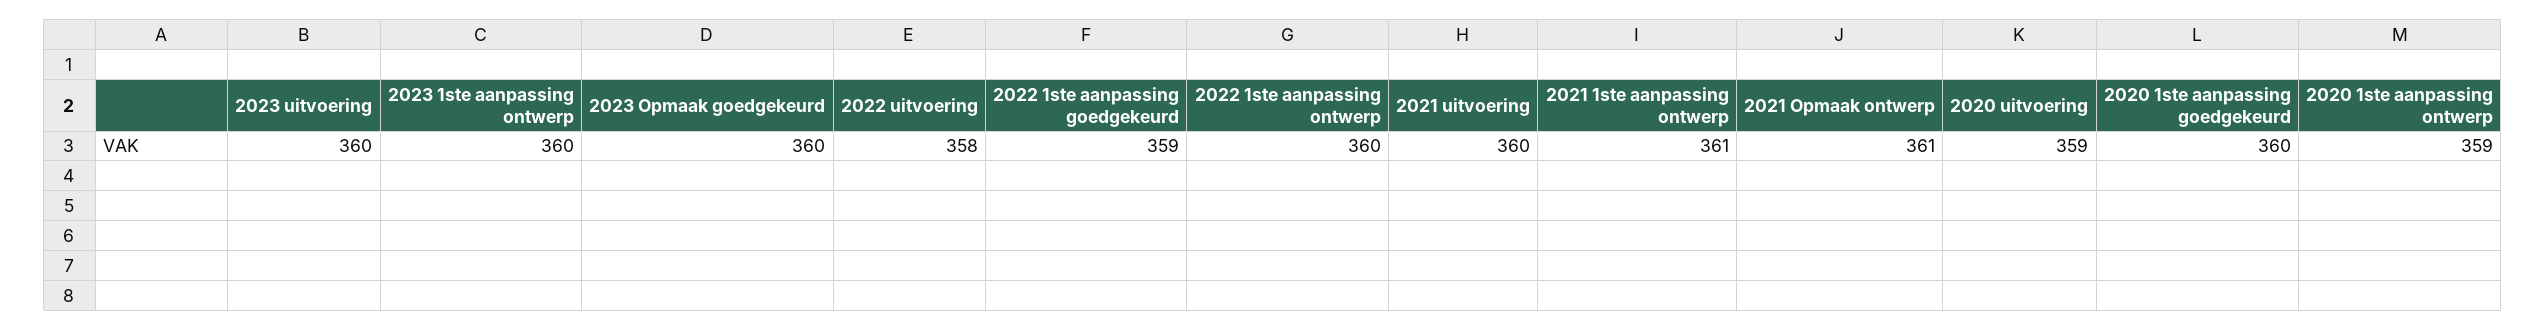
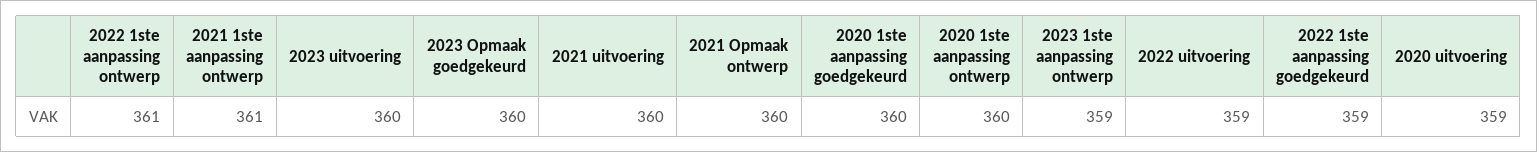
2023 1ste aanpassing ontwerp: 360 -> 359
2022 uitvoering: 358 -> 359
2022 1ste aanpassing ontwerp: 360 -> 361
2021 Opmaak ontwerp: 361 -> 360
2020 1ste aanpassing ontwerp: 359 -> 360

